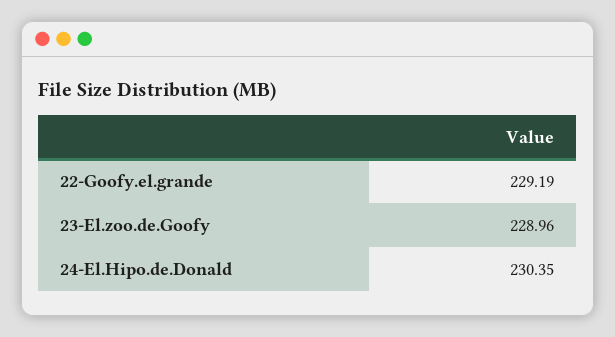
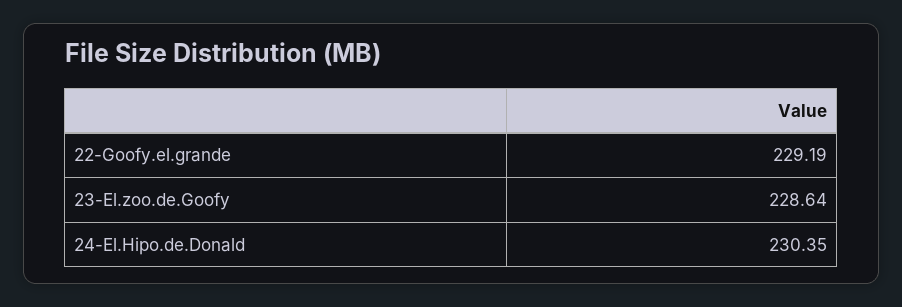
23-El.zoo.de.Goofy: 228.96 -> 228.64

